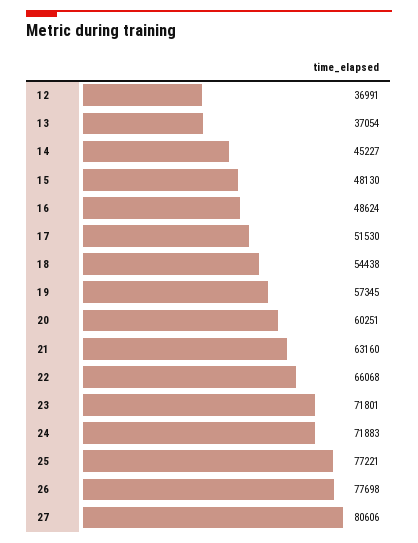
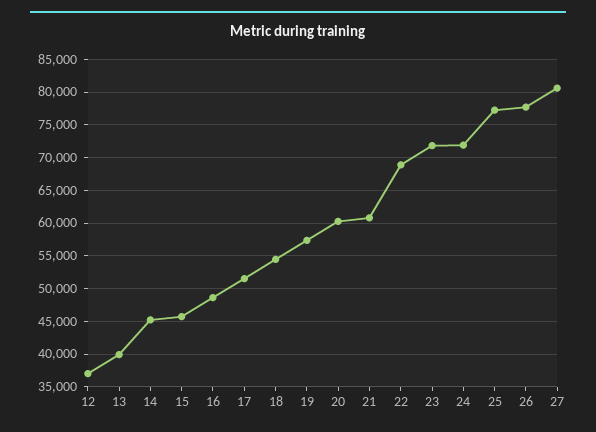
13: 37054 -> 40000
15: 48130 -> 46000
21: 63160 -> 61000
22: 66068 -> 69000

